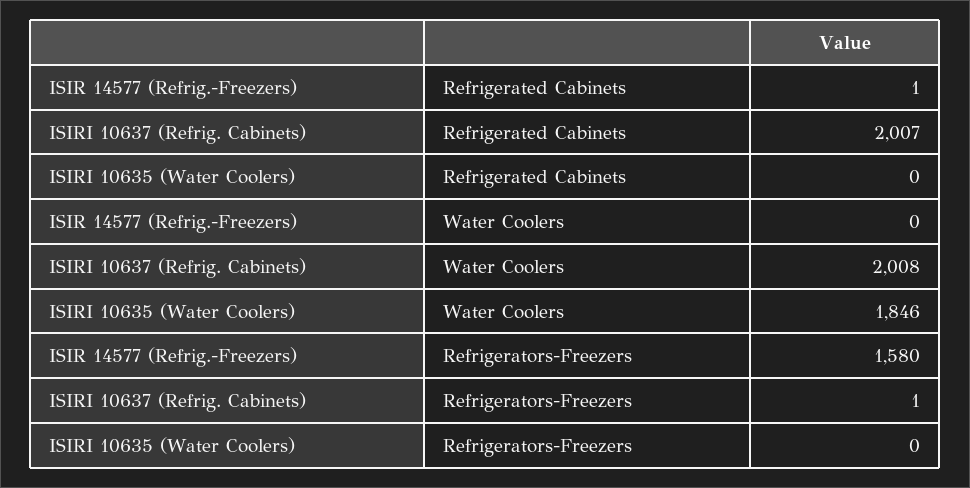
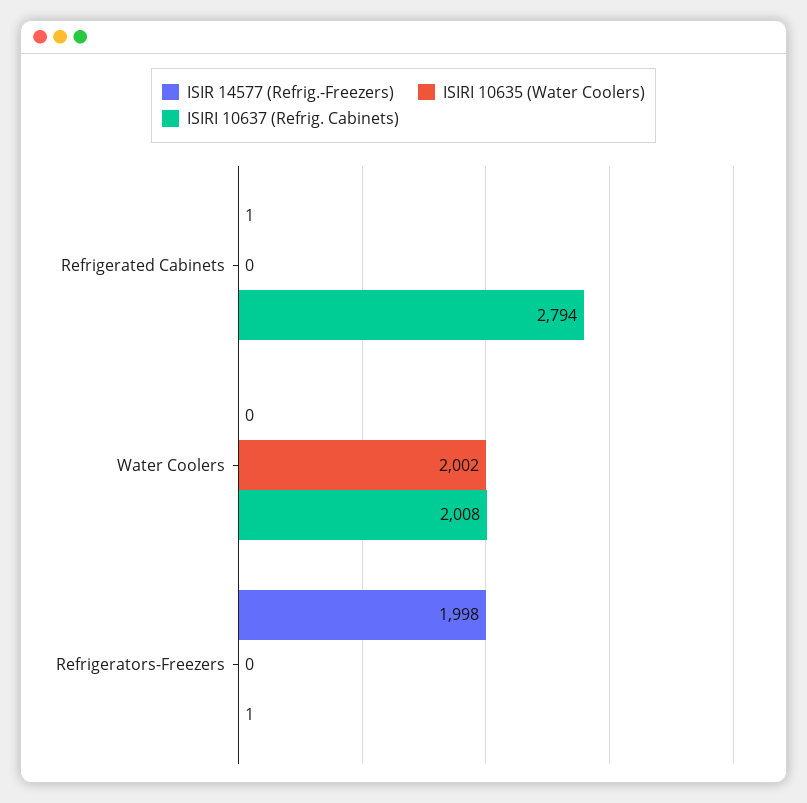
ISIRI 10637 (Refrig. Cabinets), Refrigerated Cabinets: 2007 -> 2794
ISIRI 10635 (Water Coolers), Water Coolers: 1846 -> 2002
ISIR 14577 (Refrig.-Freezers), Refrigerators-Freezers: 1580 -> 1998

